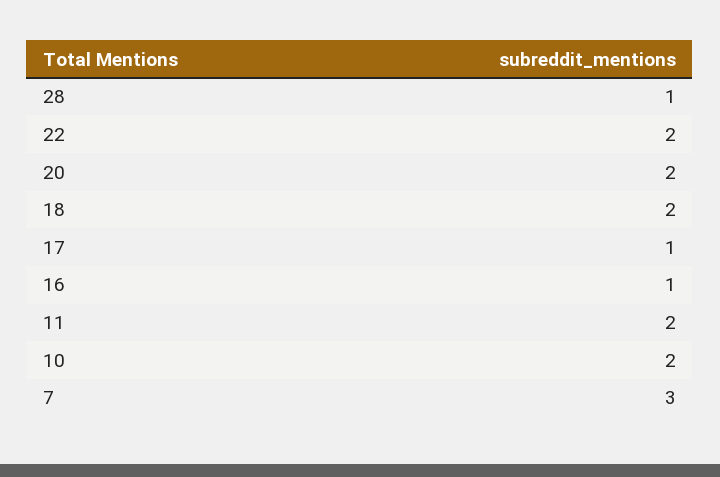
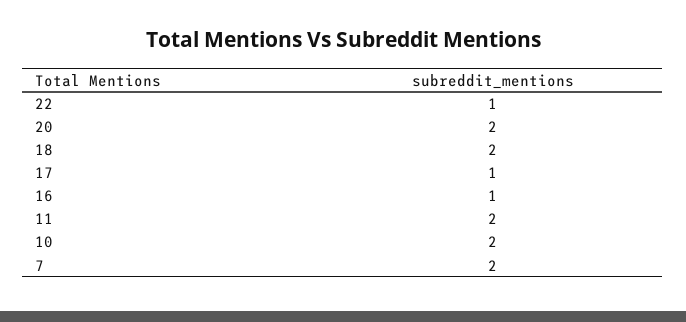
28: 1 -> none
22: 2 -> 1
7: 3 -> 2

